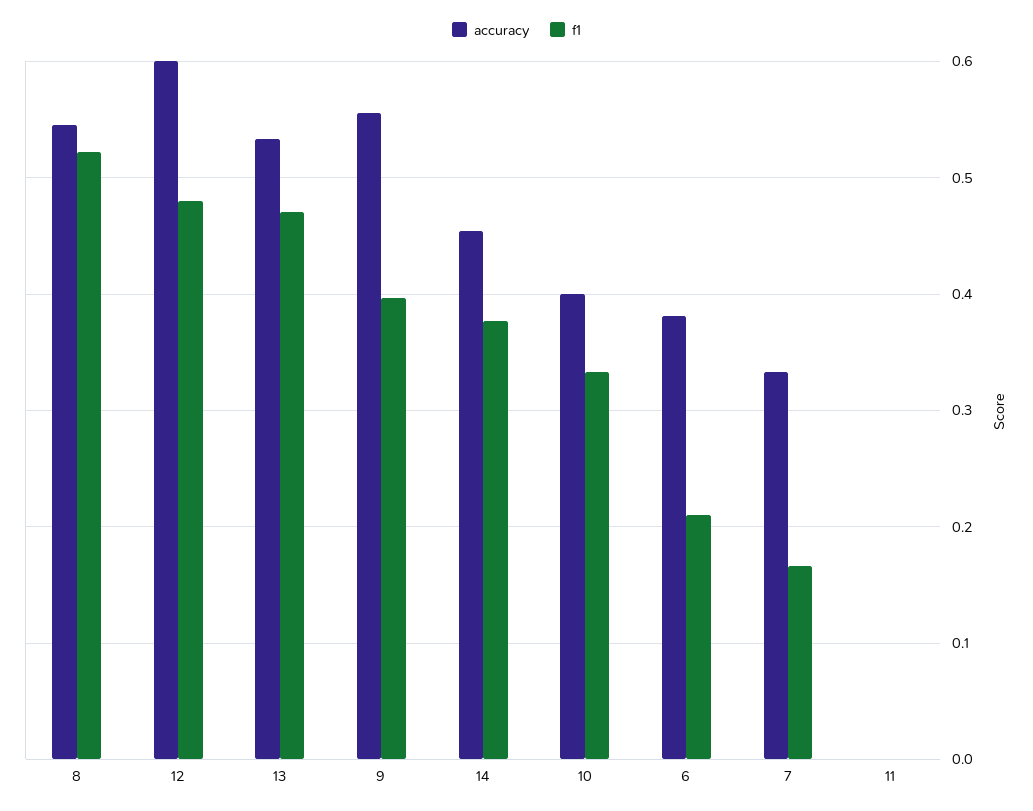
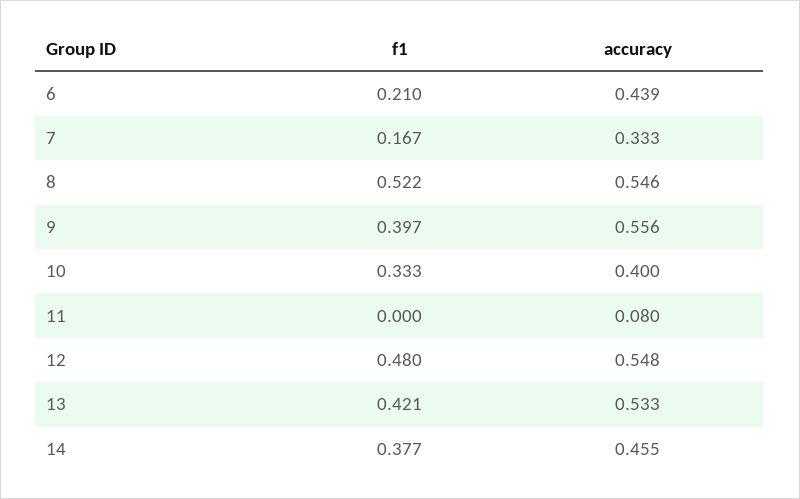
accuracy, 12: 0.6 -> 0.548
f1, 13: 0.47 -> 0.421
accuracy, 6: 0.38 -> 0.439
accuracy, 11: 0 -> 0.08

